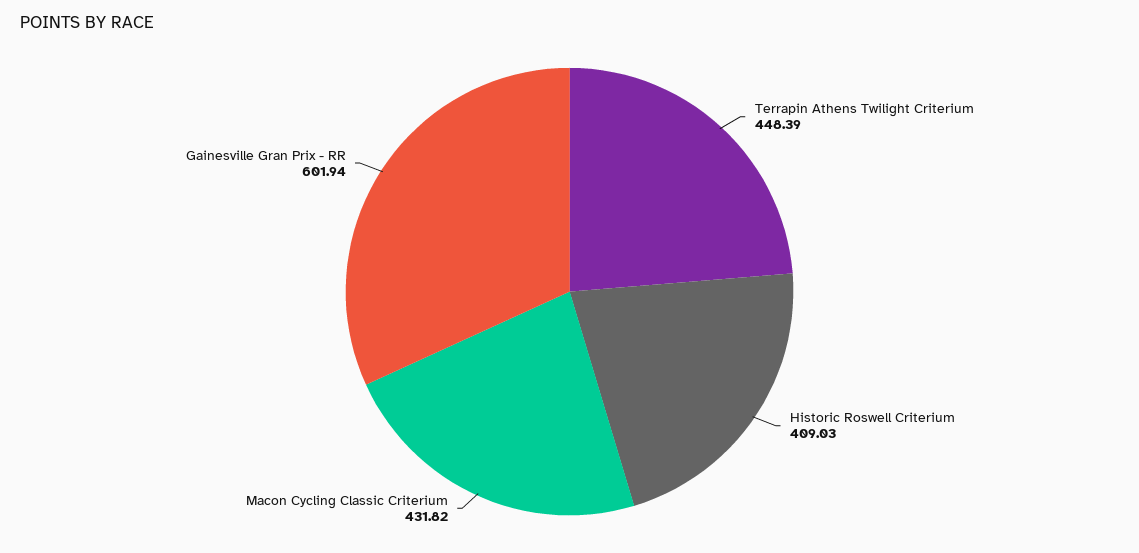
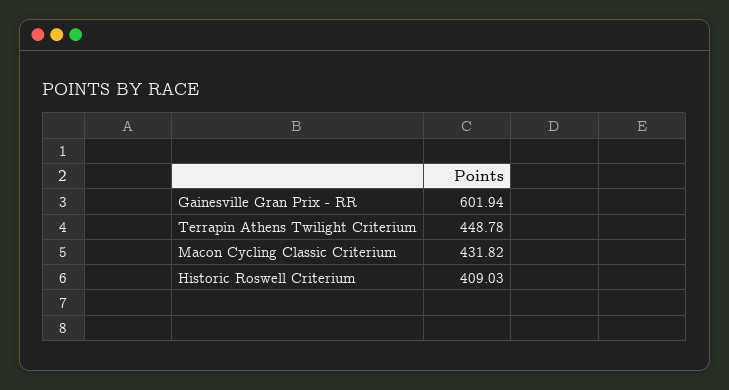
Terrapin Athens Twilight Criterium: 448.39 -> 448.78

